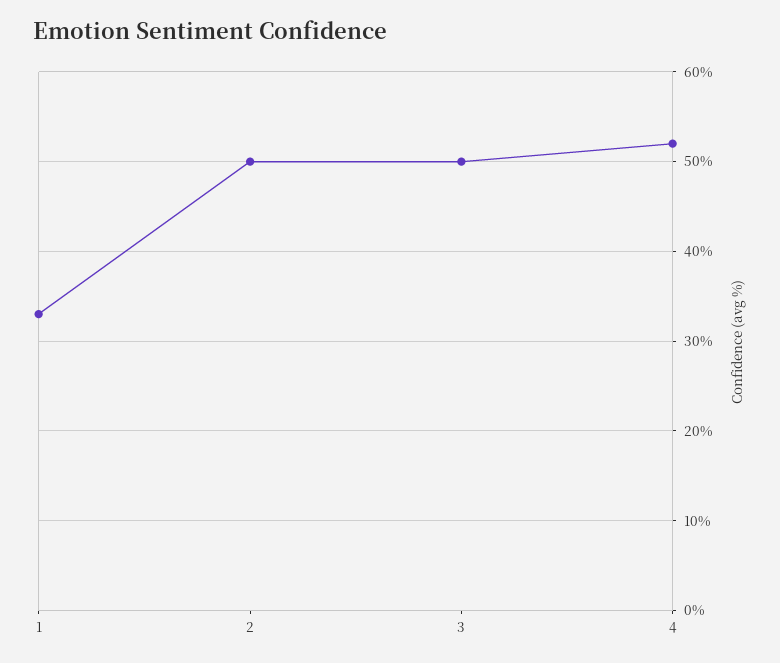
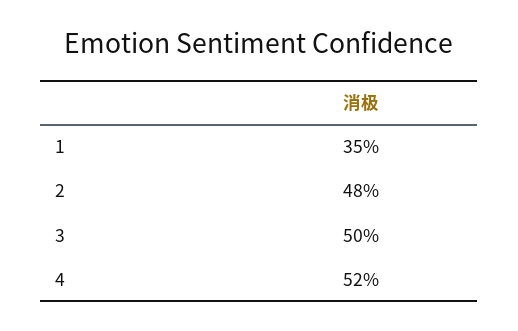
1: 33 -> 35
2: 50 -> 48

